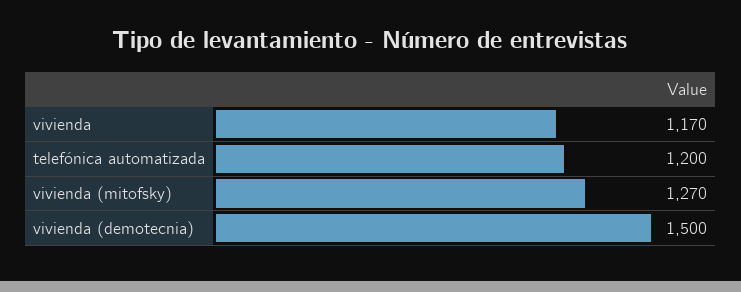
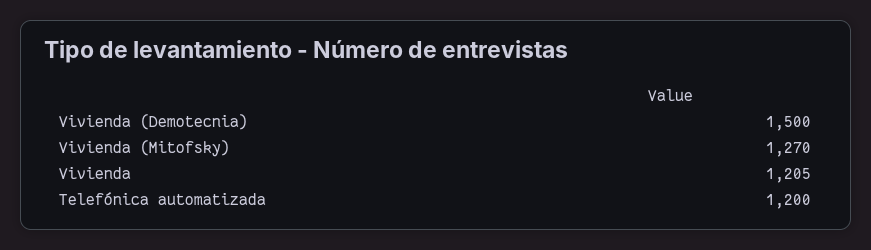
vivienda: 1170 -> 1205

